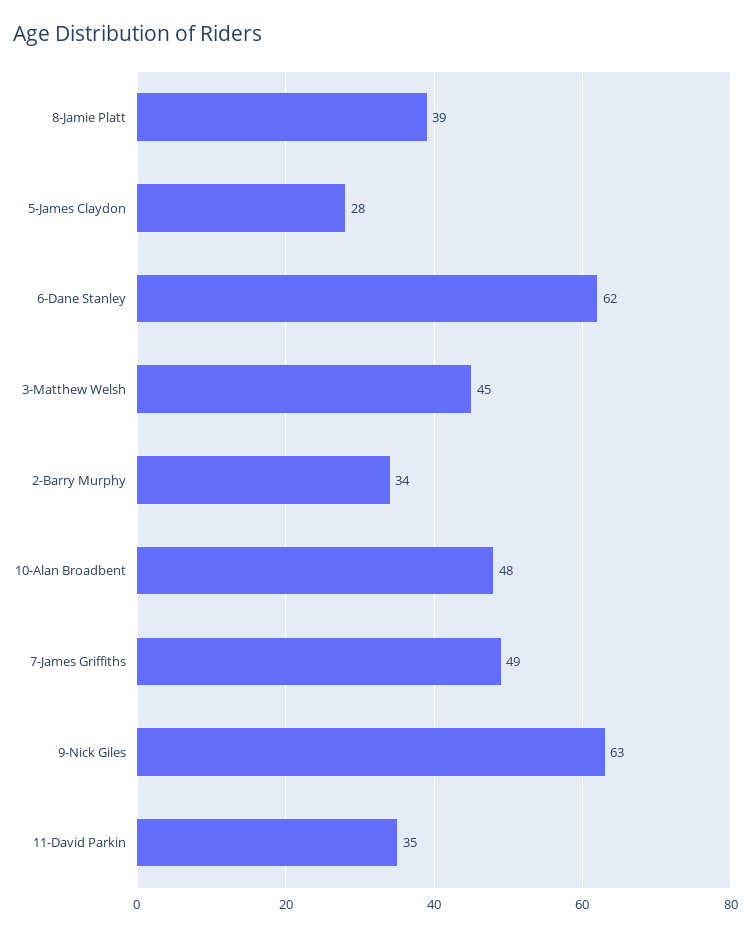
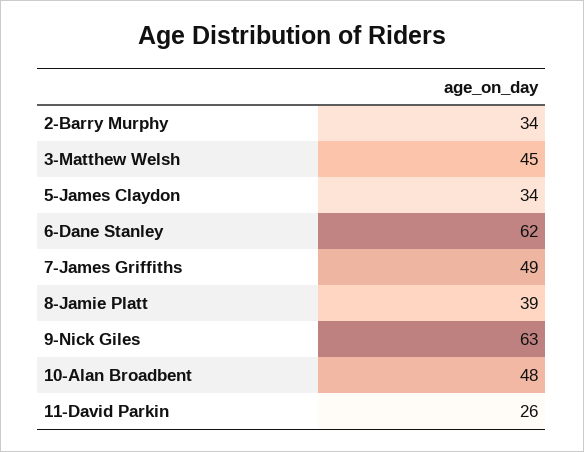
5-James Claydon: 28 -> 34
11-David Parkin: 35 -> 26

